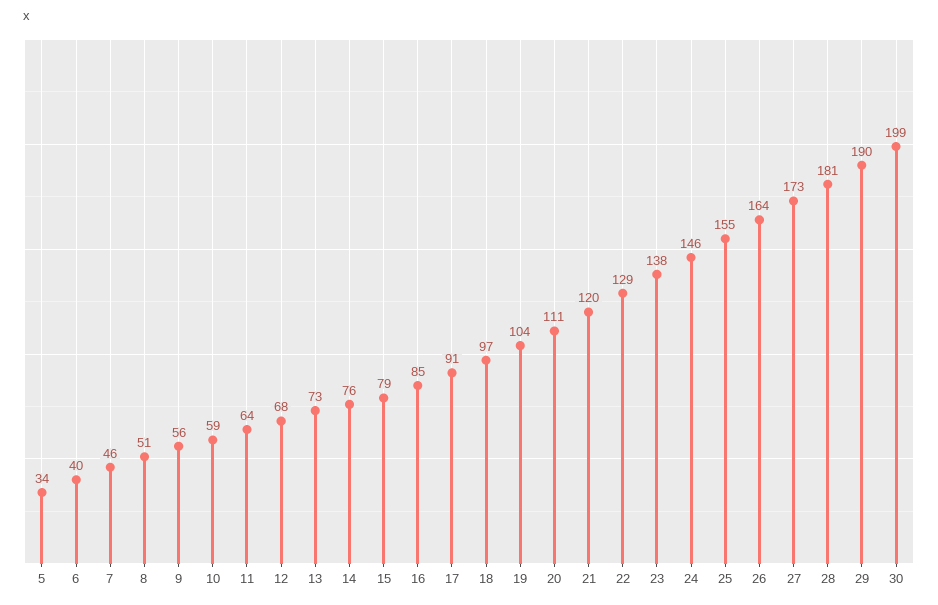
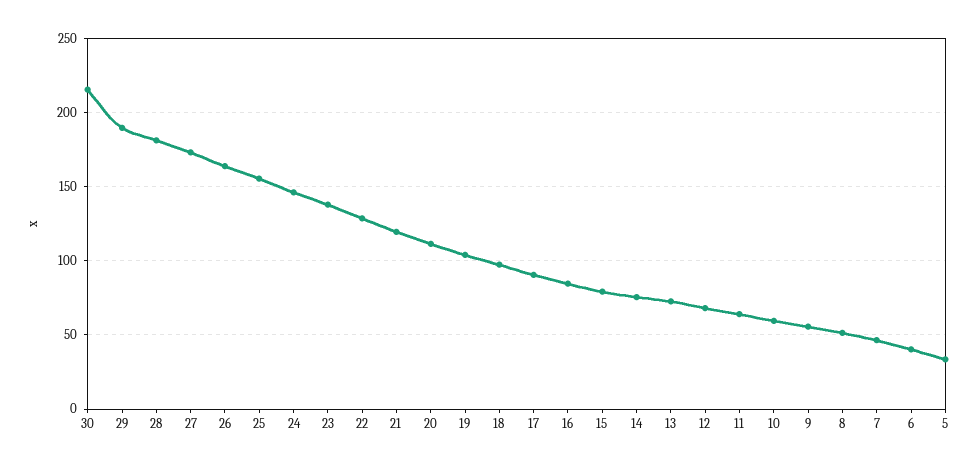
30: 199 -> 215

